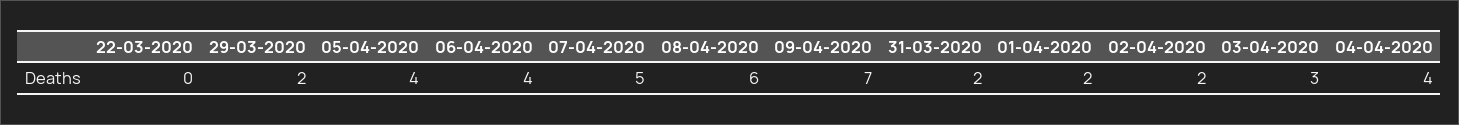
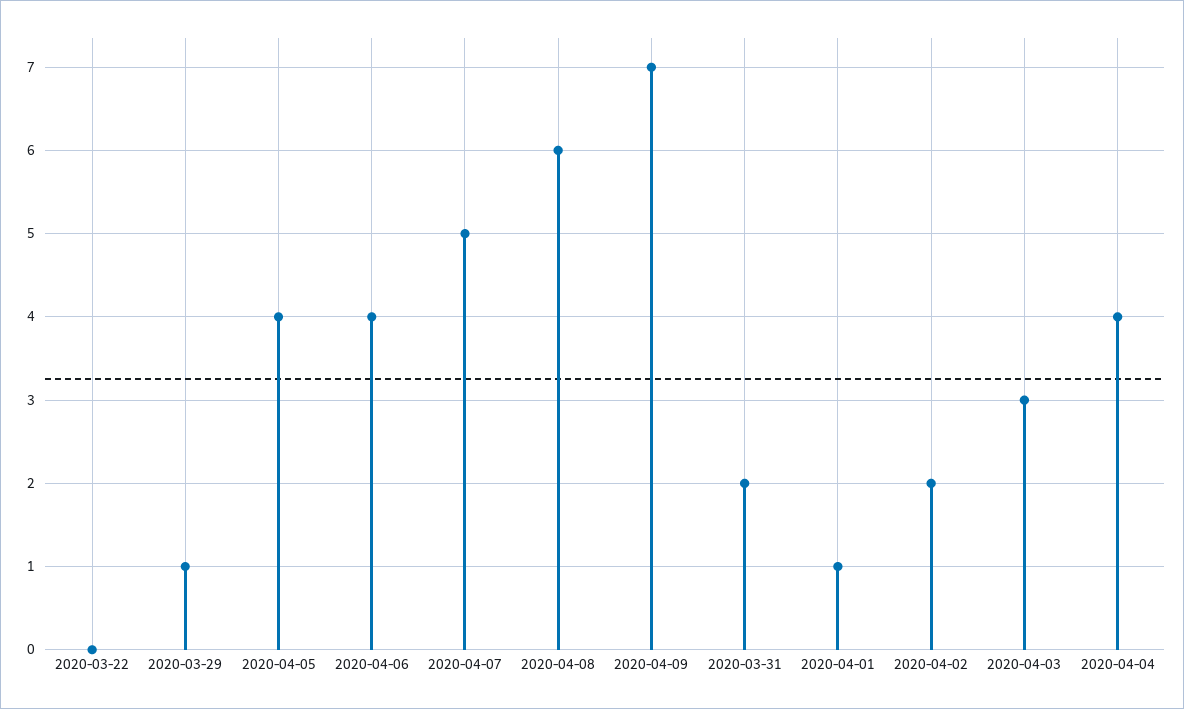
29-03-2020: 2 -> 1
01-04-2020: 2 -> 1

